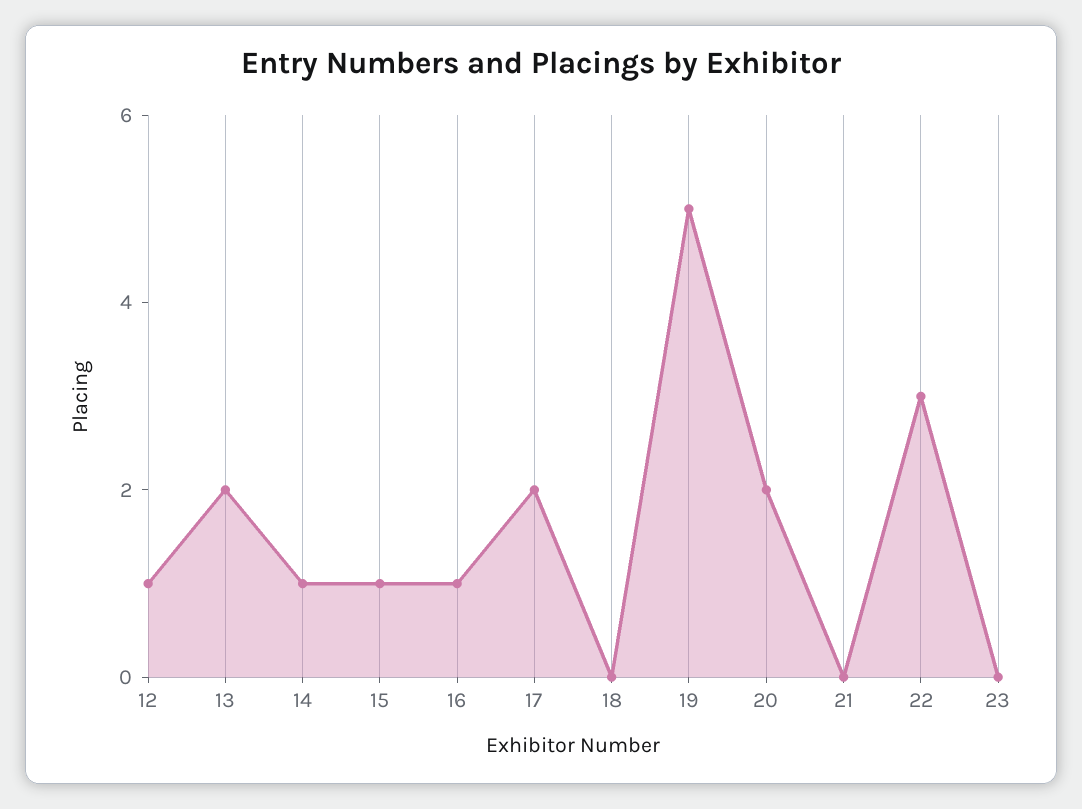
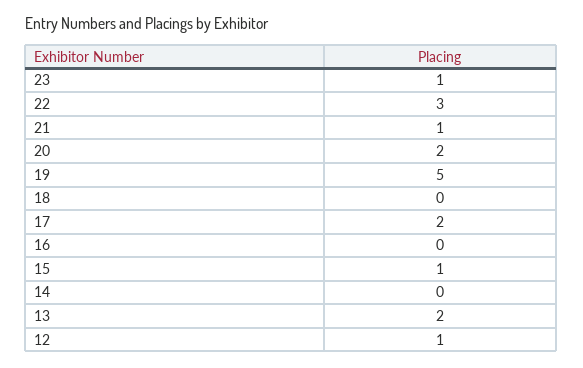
14: 1 -> 0
16: 1 -> 0
21: 0 -> 1
23: 0 -> 1

